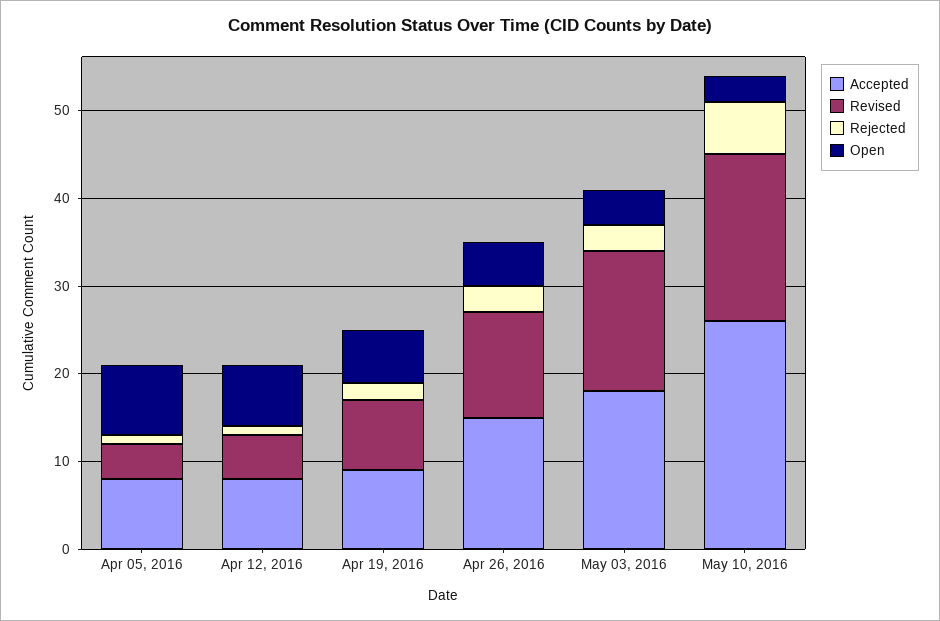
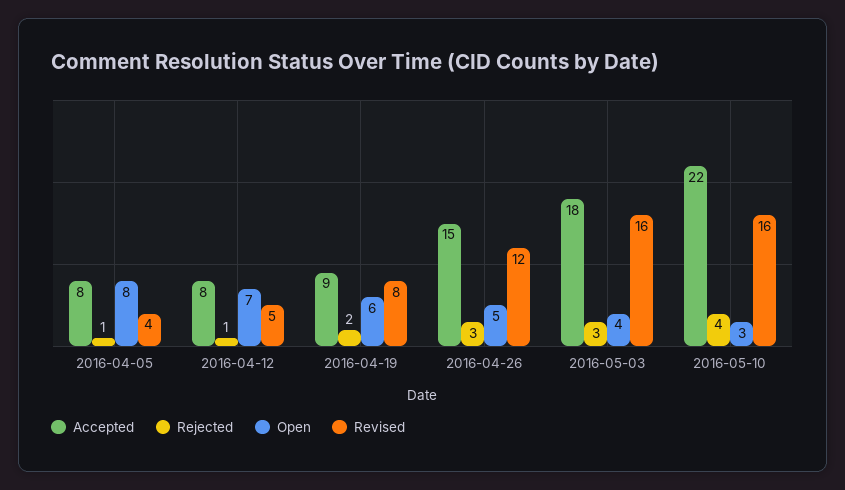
Accepted, May 10, 2016: 26 -> 22
Revised, May 10, 2016: 19 -> 16
Rejected, May 10, 2016: 6 -> 4

